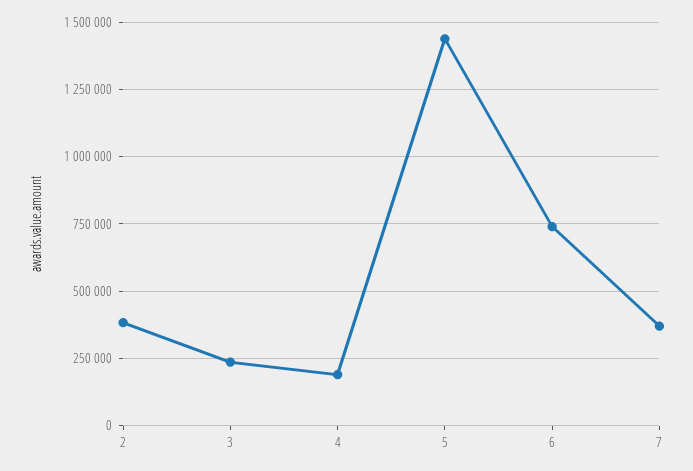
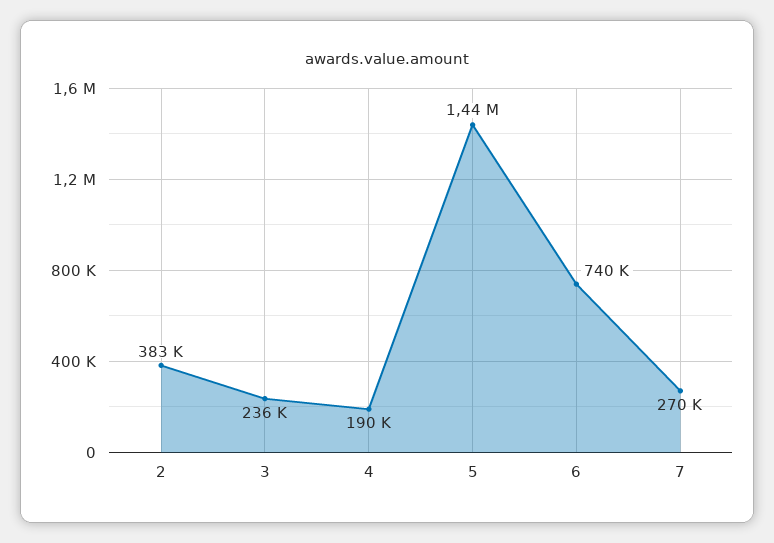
7: 375000 -> 270000

